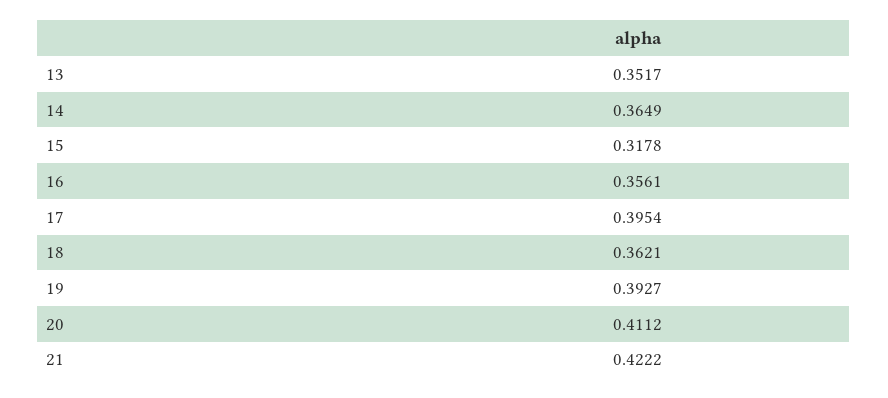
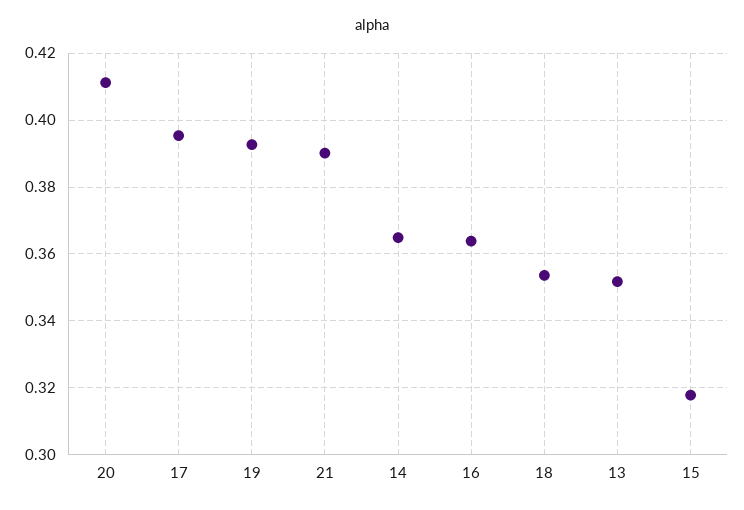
16: 0.3561 -> 0.364
18: 0.3621 -> 0.354
21: 0.4222 -> 0.39

